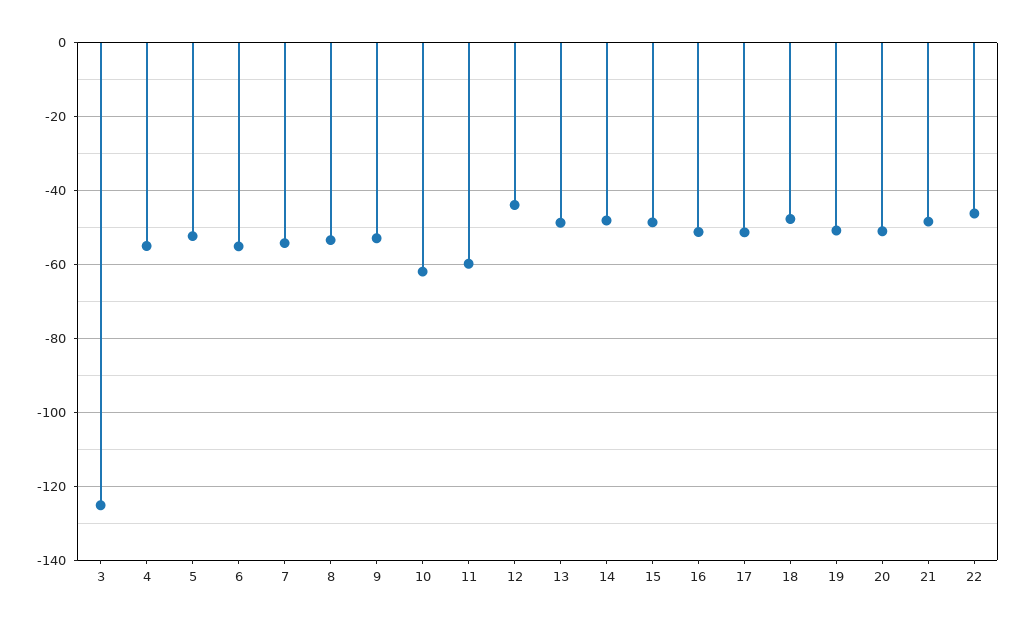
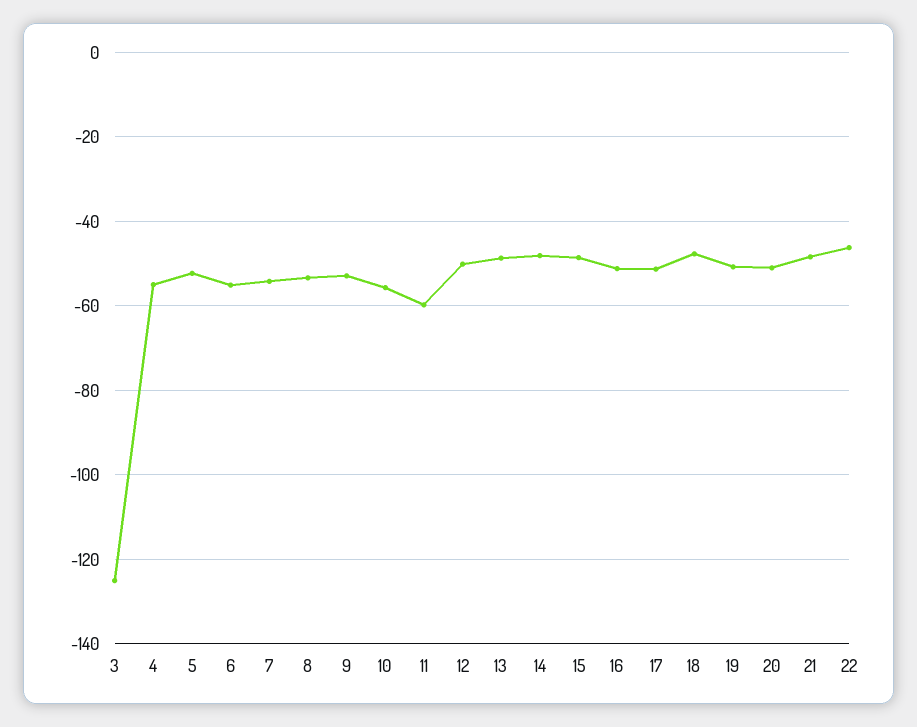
10: -62 -> -56
12: -44 -> -50

